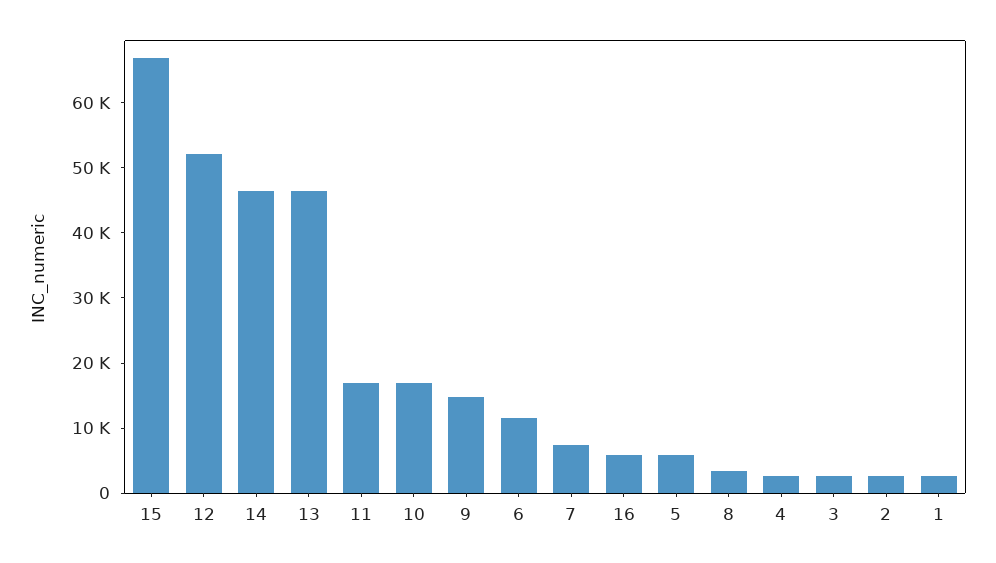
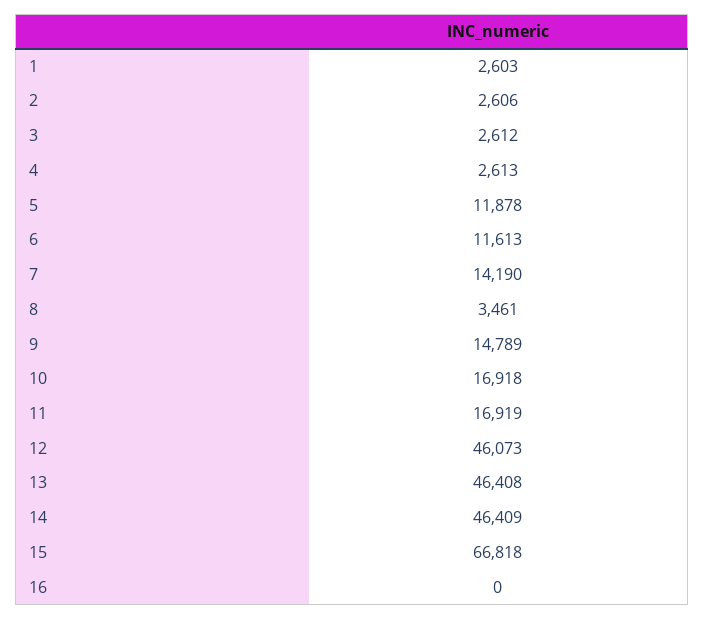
12: 52000 -> 46073
7: 8000 -> 14190
16: 6000 -> 0
5: 6000 -> 11878

